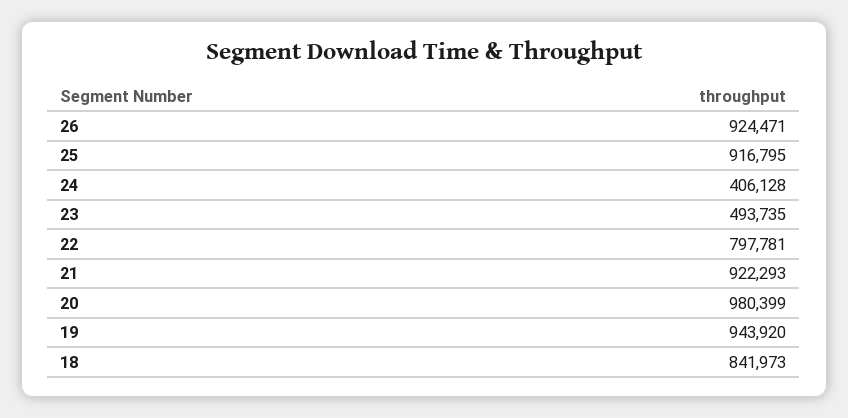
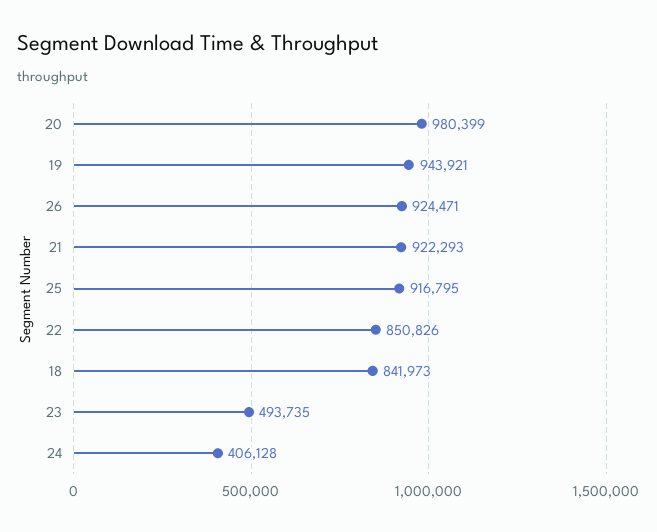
22: 797781 -> 850826
19: 943920 -> 943921

